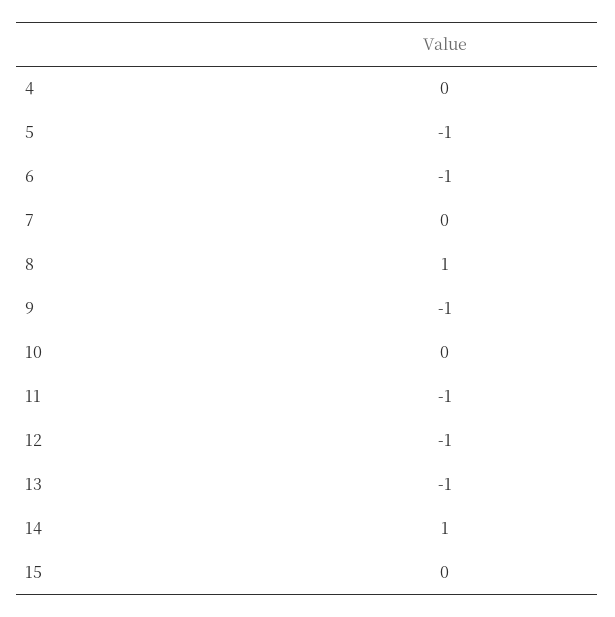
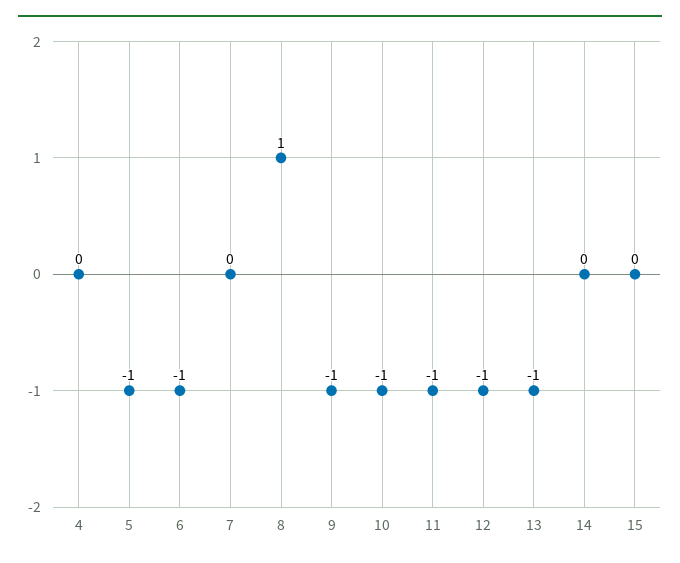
10: 0 -> -1
14: 1 -> 0

